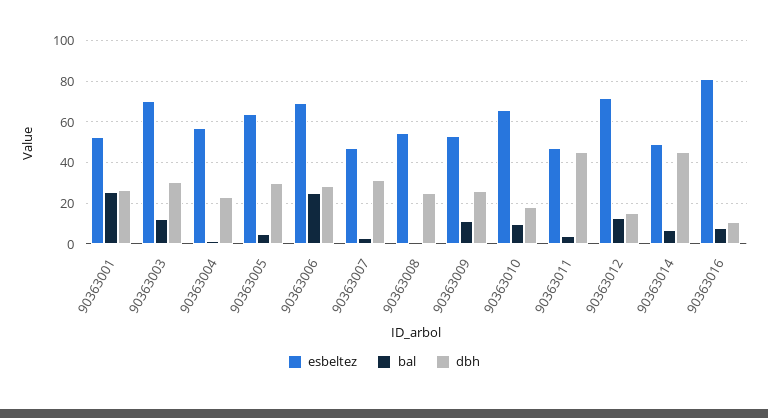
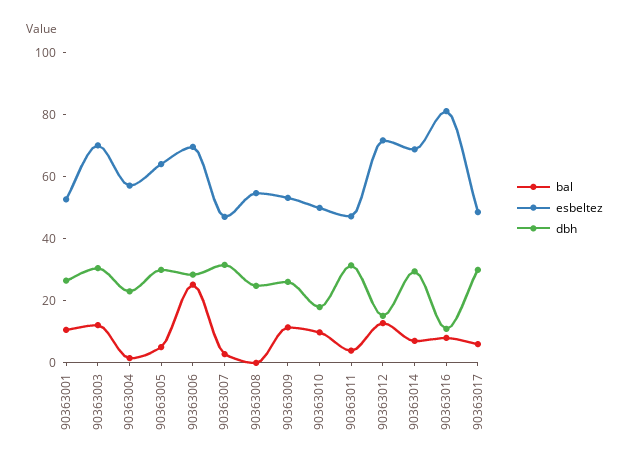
bal, 90363001: 25 -> 10
esbeltez, 90363010: 65 -> 50
dbh, 90363011: 45 -> 30
esbeltez, 90363014: 50 -> 70
dbh, 90363014: 45 -> 30
bal, 90363017: none -> 5
esbeltez, 90363017: none -> 50
dbh, 90363017: none -> 30

